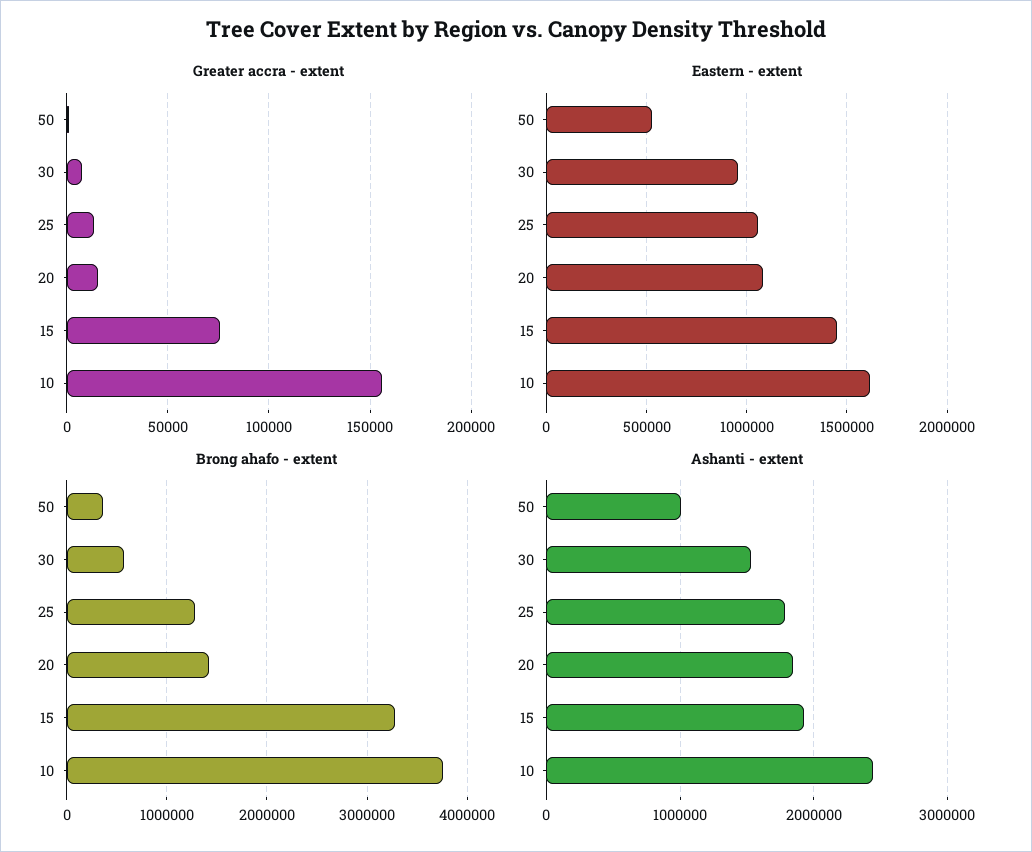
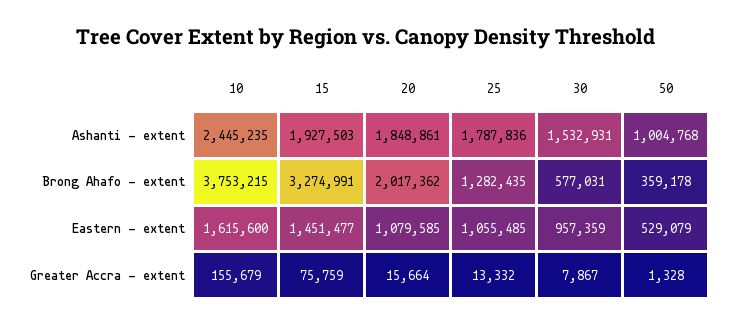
Brong ahafo - extent, 20: 1400000 -> 2017362

